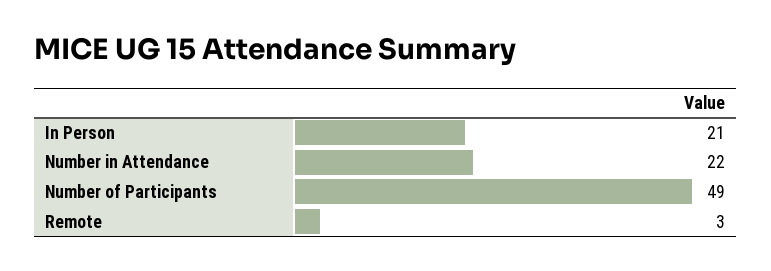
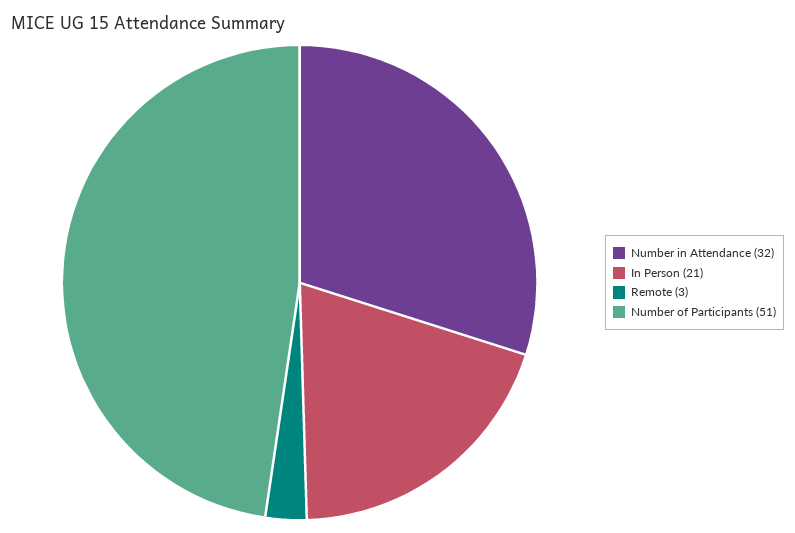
Number in Attendance: 22 -> 32
Number of Participants: 49 -> 51

